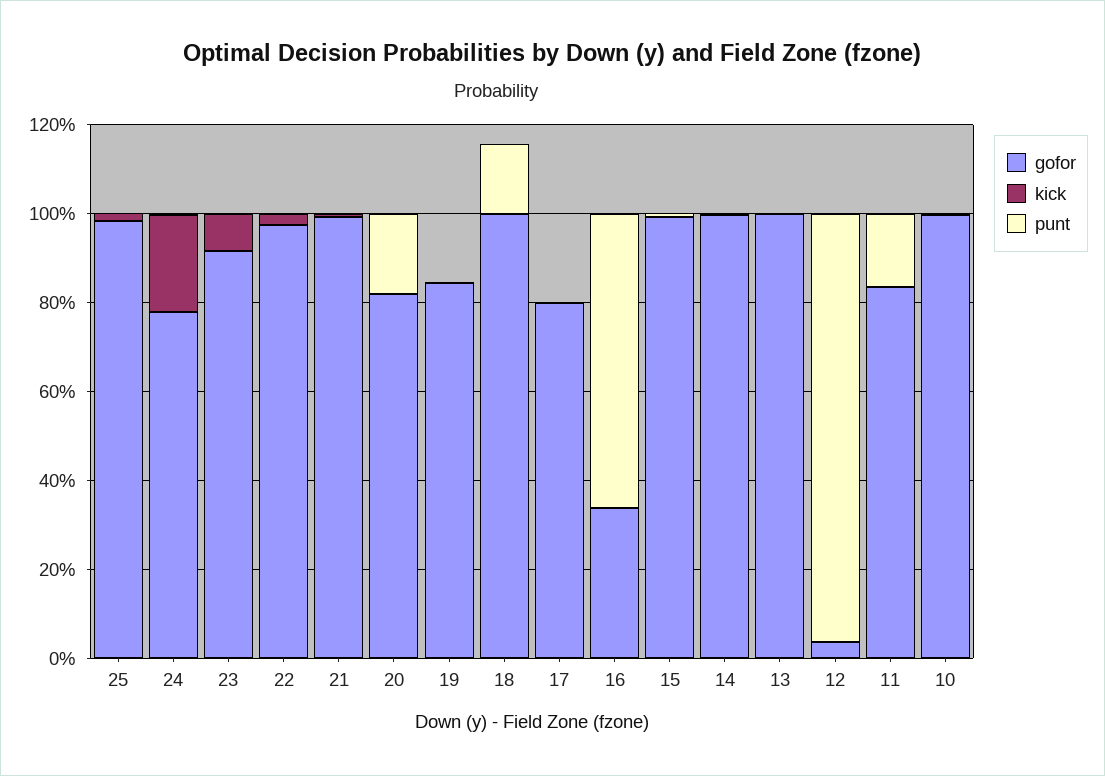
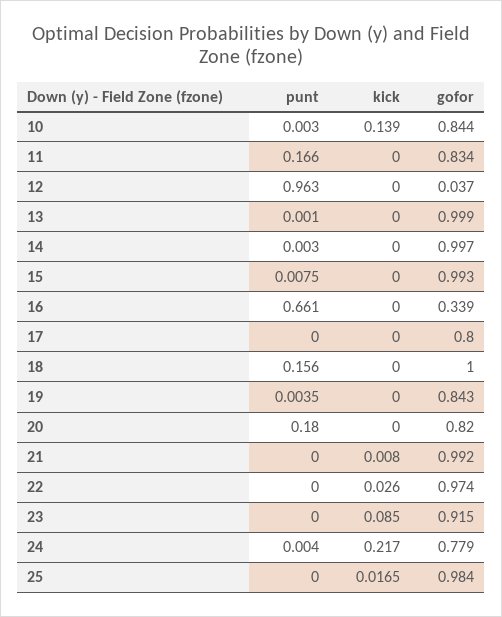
gofor, 10: 1 -> 0.844
kick, 10: 0 -> 0.139

